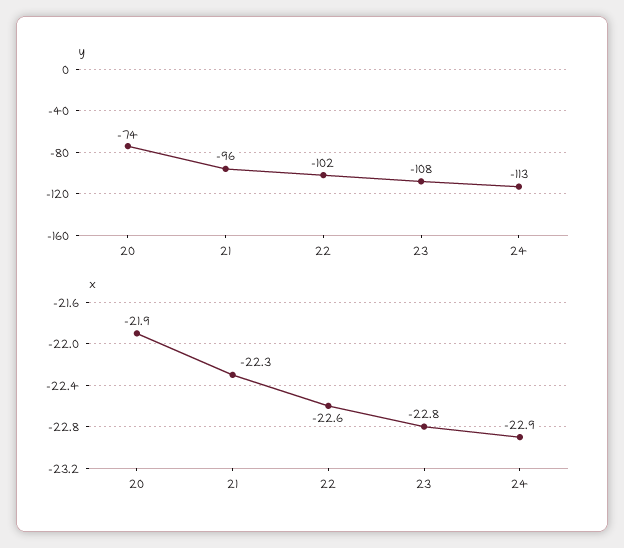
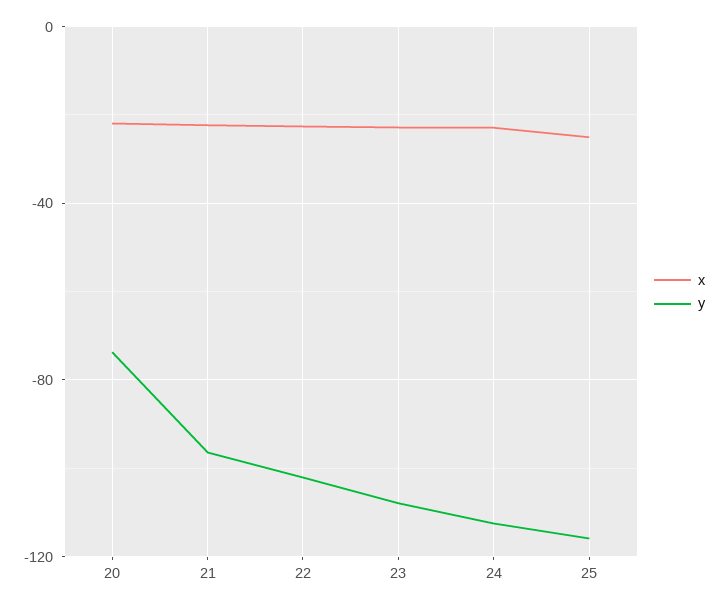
x, 25: none -> -25
y, 25: none -> -115

